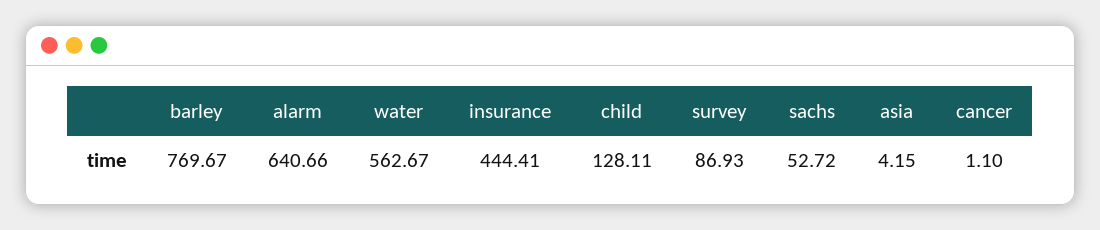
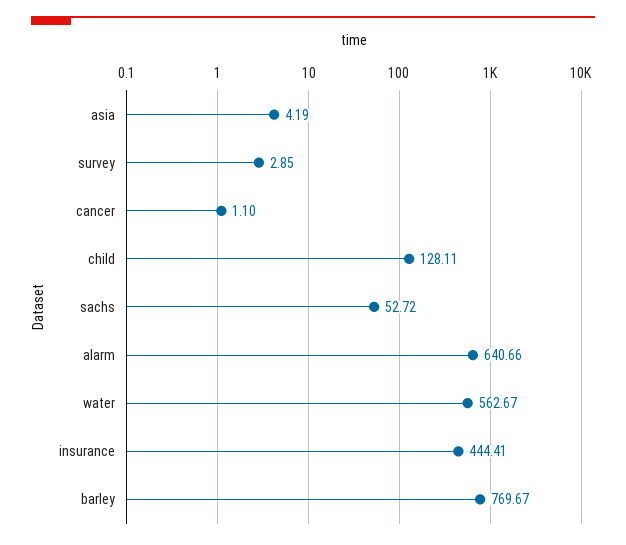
survey: 86.93 -> 2.85
asia: 4.15 -> 4.19

